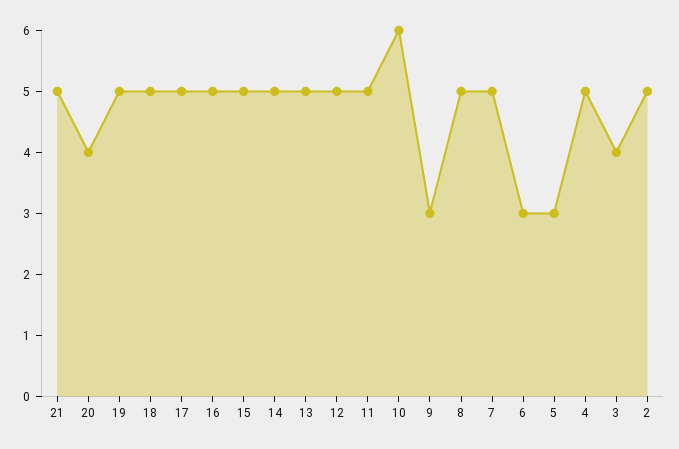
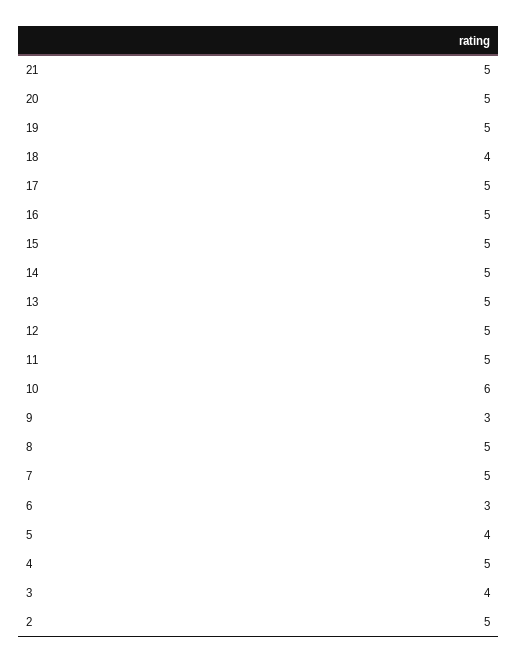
20: 4 -> 5
18: 5 -> 4
5: 3 -> 4

